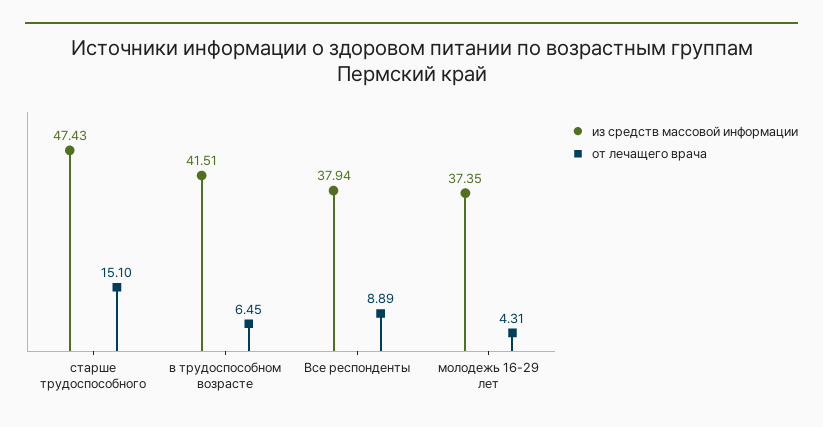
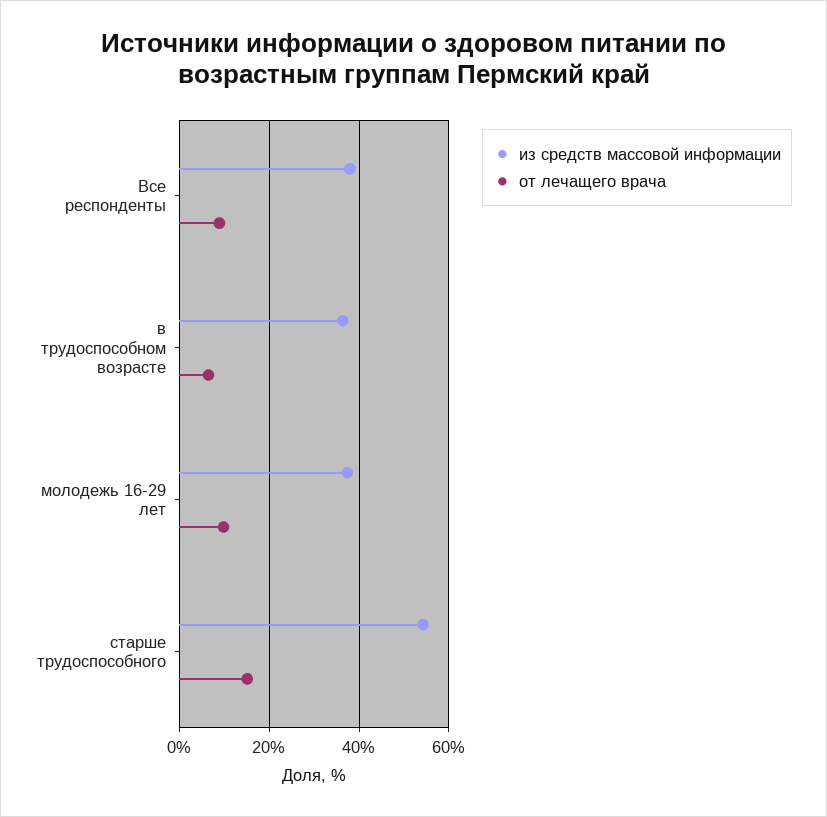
из средств массовой информации, старше трудоспособного: 47.43 -> 54
из средств массовой информации, в трудоспособном возрасте: 41.51 -> 36
от лечащего врача, молодежь 16-29 лет: 4.31 -> 10

